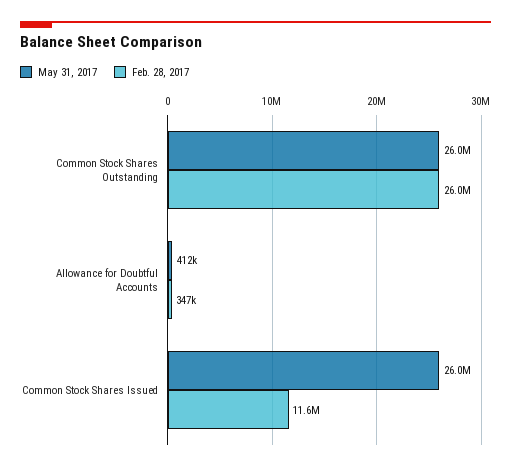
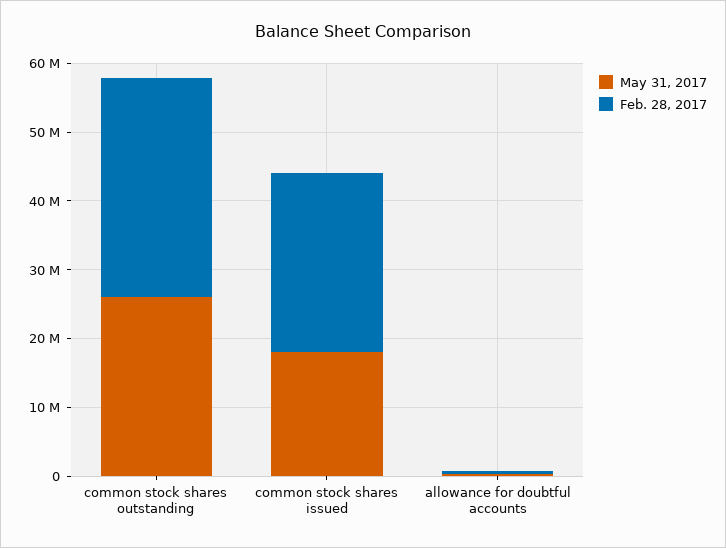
Feb. 28, 2017, Common Stock Shares Outstanding: 26000000 -> 32000000
May 31, 2017, Common Stock Shares Issued: 26000000 -> 18000000
Feb. 28, 2017, Common Stock Shares Issued: 11600000 -> 26000000

